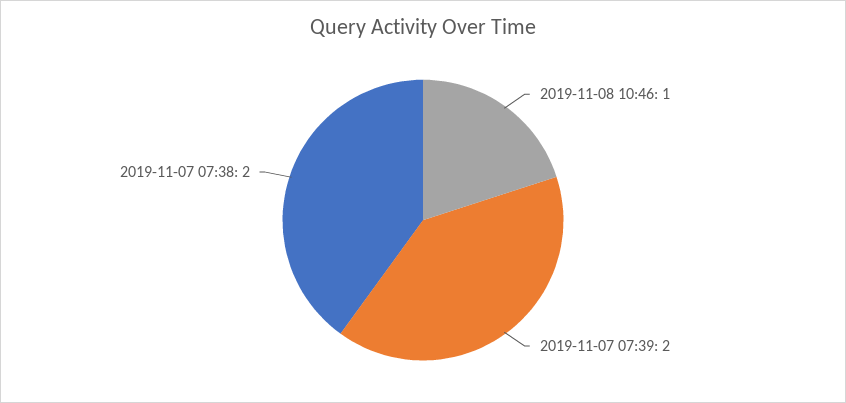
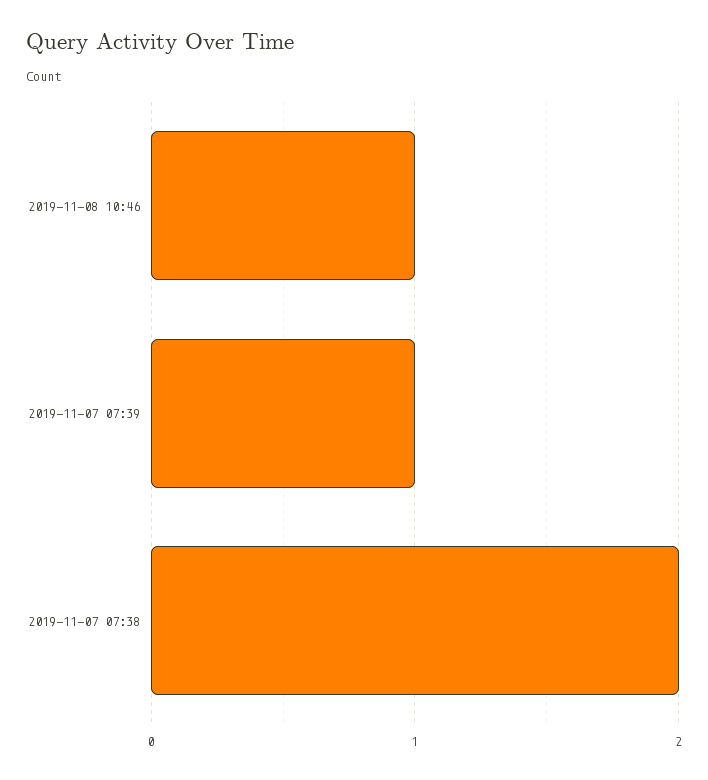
2019-11-07 07:39: 2 -> 1

